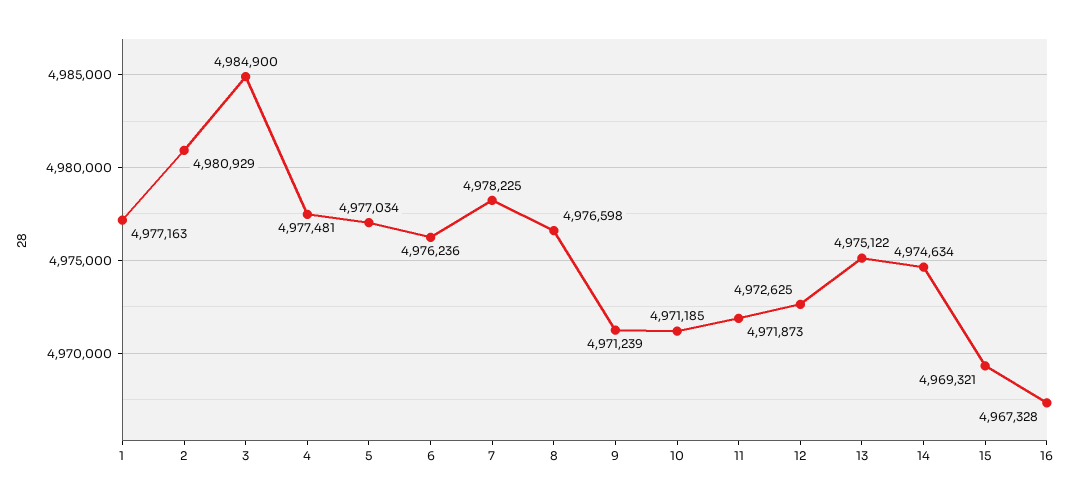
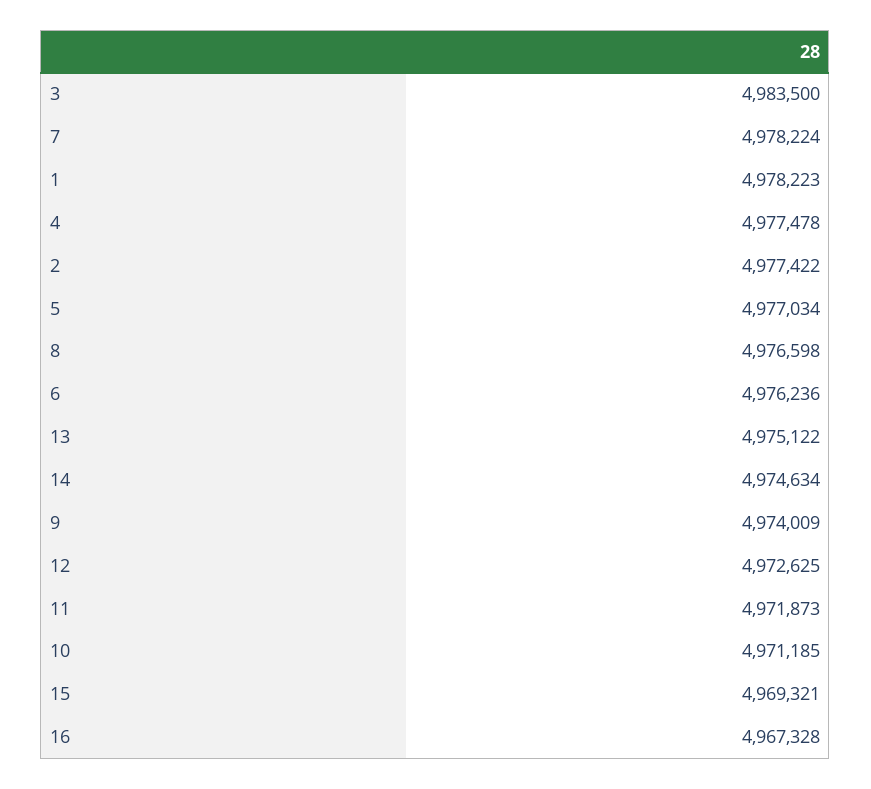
1: 4977163 -> 4978223
2: 4980929 -> 4977422
3: 4984900 -> 4983500
4: 4977481 -> 4977478
7: 4978225 -> 4978224
9: 4971239 -> 4974009

